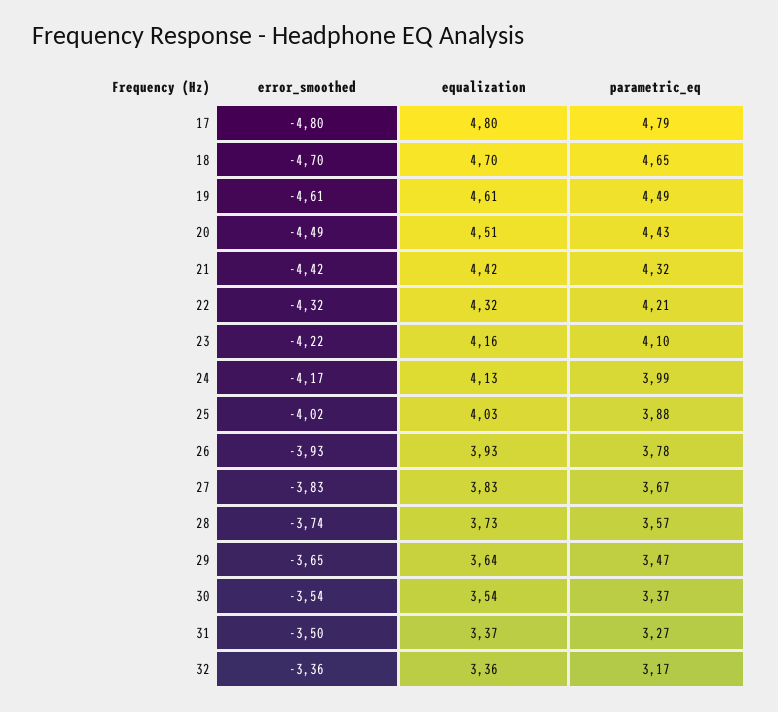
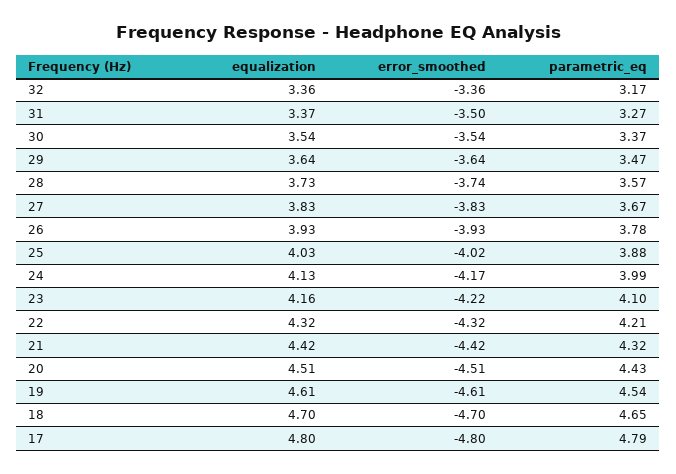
parametric_eq, 19: 4.49 -> 4.54
error_smoothed, 20: -4.49 -> -4.51
error_smoothed, 29: -3.65 -> -3.64

